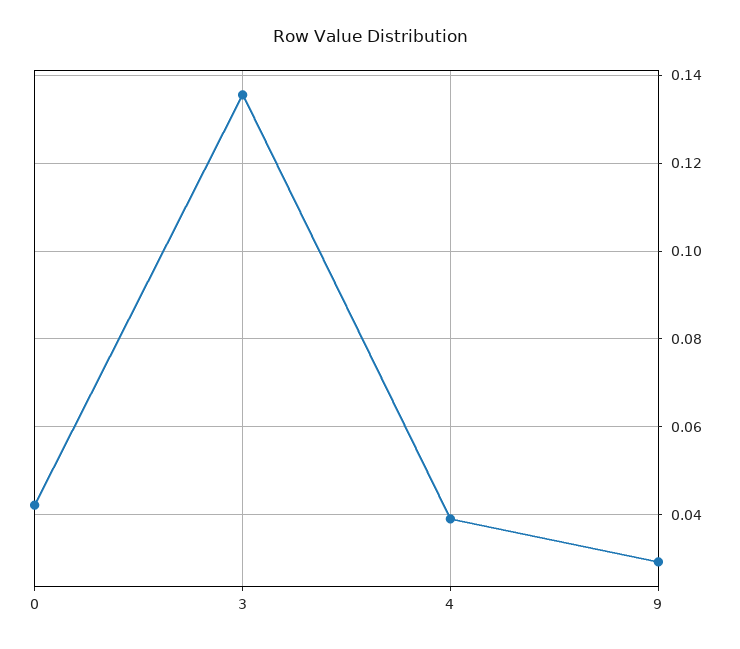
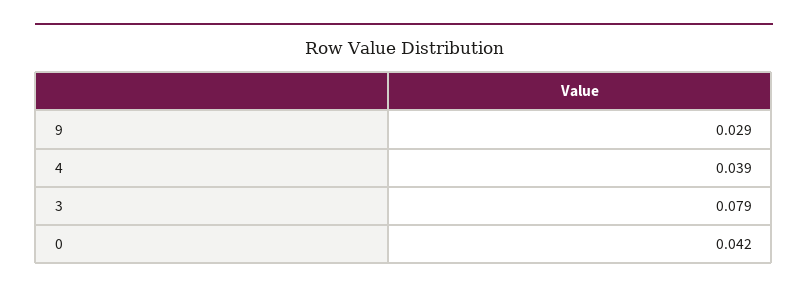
3: 0.136 -> 0.079

